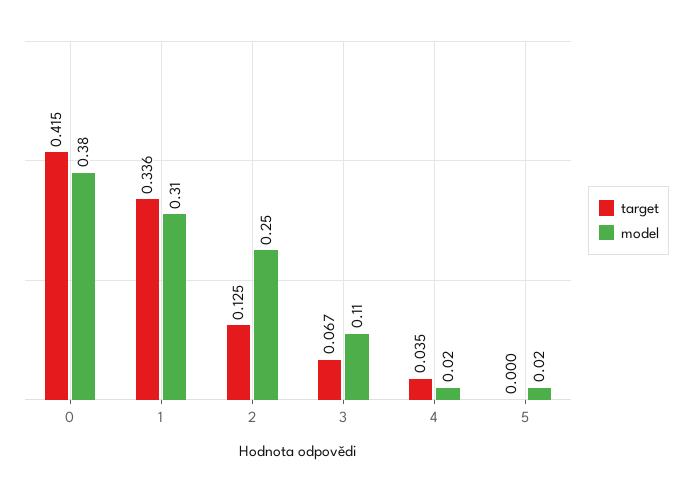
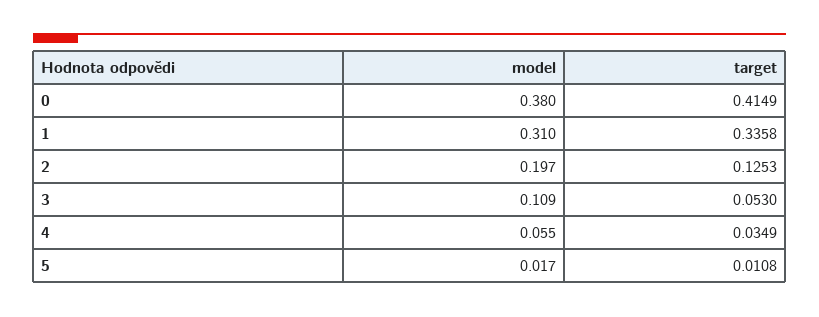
model, 2: 0.25 -> 0.197
target, 3: 0.067 -> 0.053
model, 4: 0.02 -> 0.055
target, 5: 0 -> 0.0108

